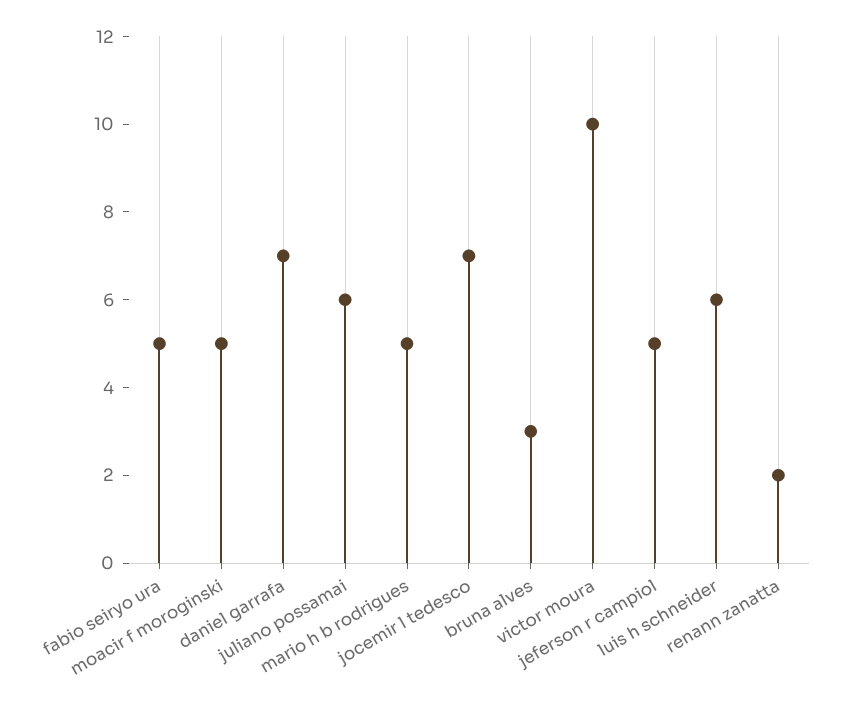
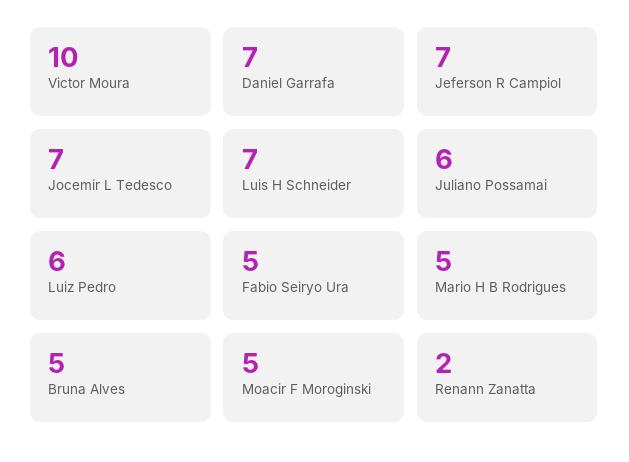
bruna alves: 3 -> 5
jeferson r campiol: 5 -> 7
luis h schneider: 6 -> 7
Luiz Pedro: none -> 6

